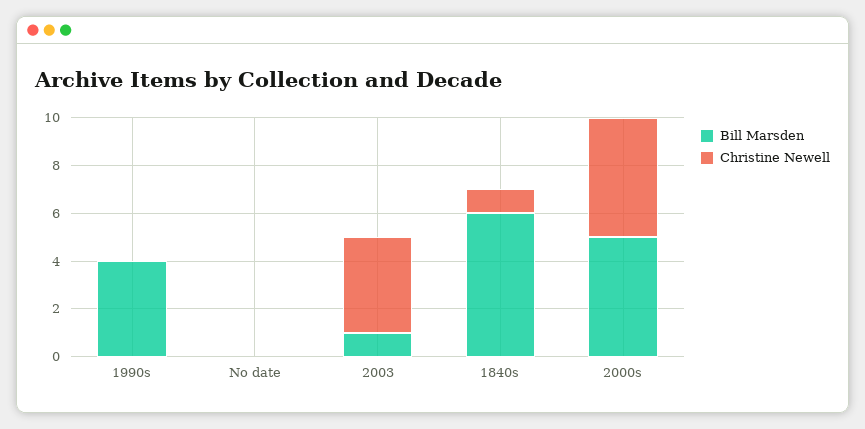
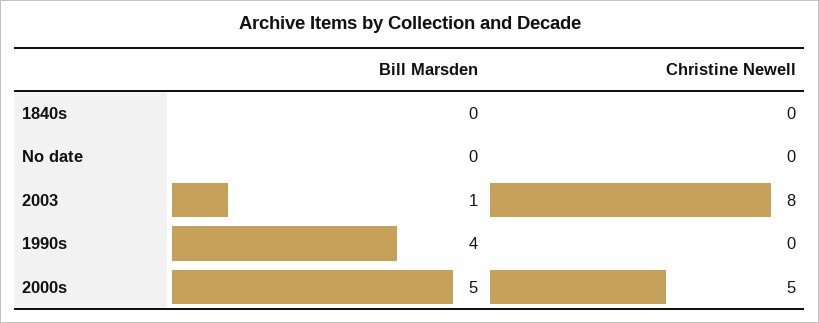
Christine Newell, 2003: 4 -> 8
Bill Marsden, 1840s: 6 -> 0
Christine Newell, 1840s: 1 -> 0

